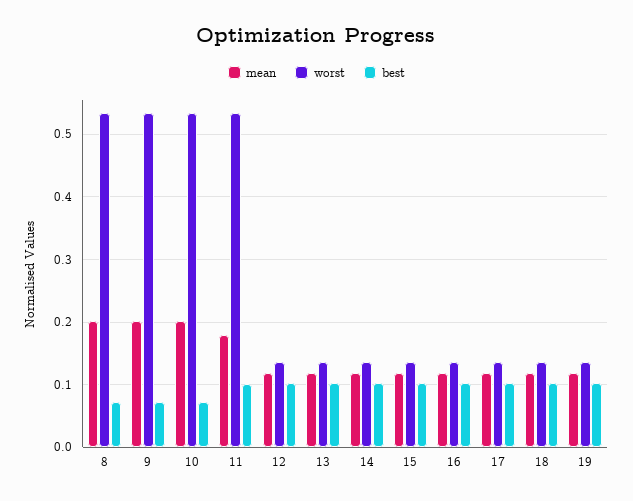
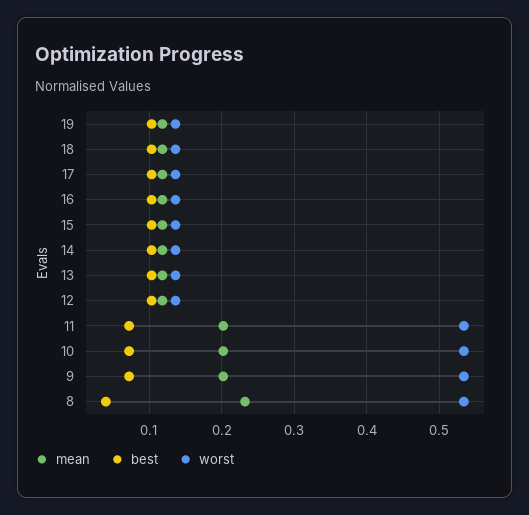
mean, 8: 0.2 -> 0.23
best, 8: 0.07 -> 0.04
mean, 11: 0.18 -> 0.2
best, 11: 0.1 -> 0.07

